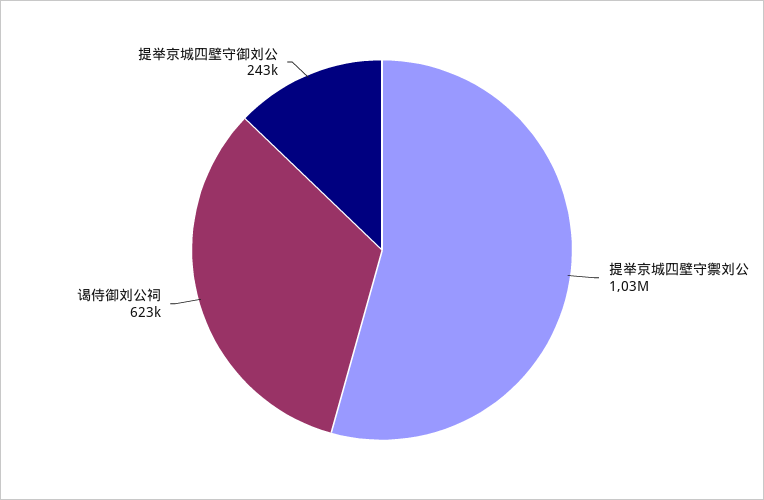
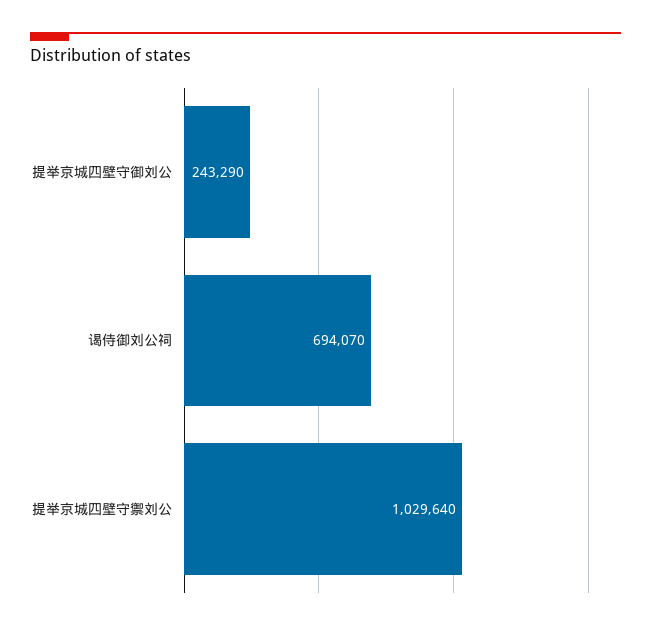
谒侍御刘公祠: 623000 -> 694070

